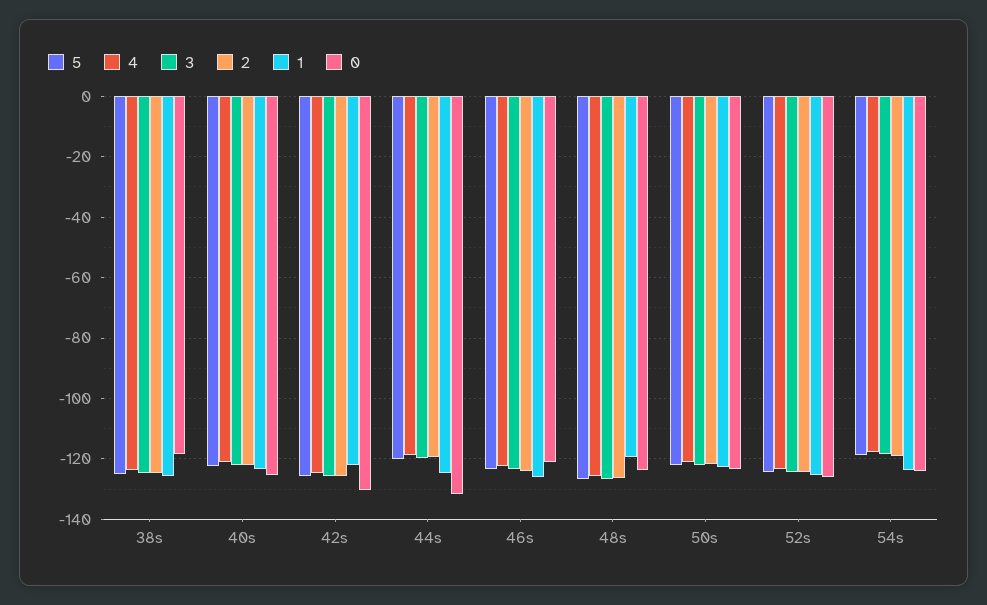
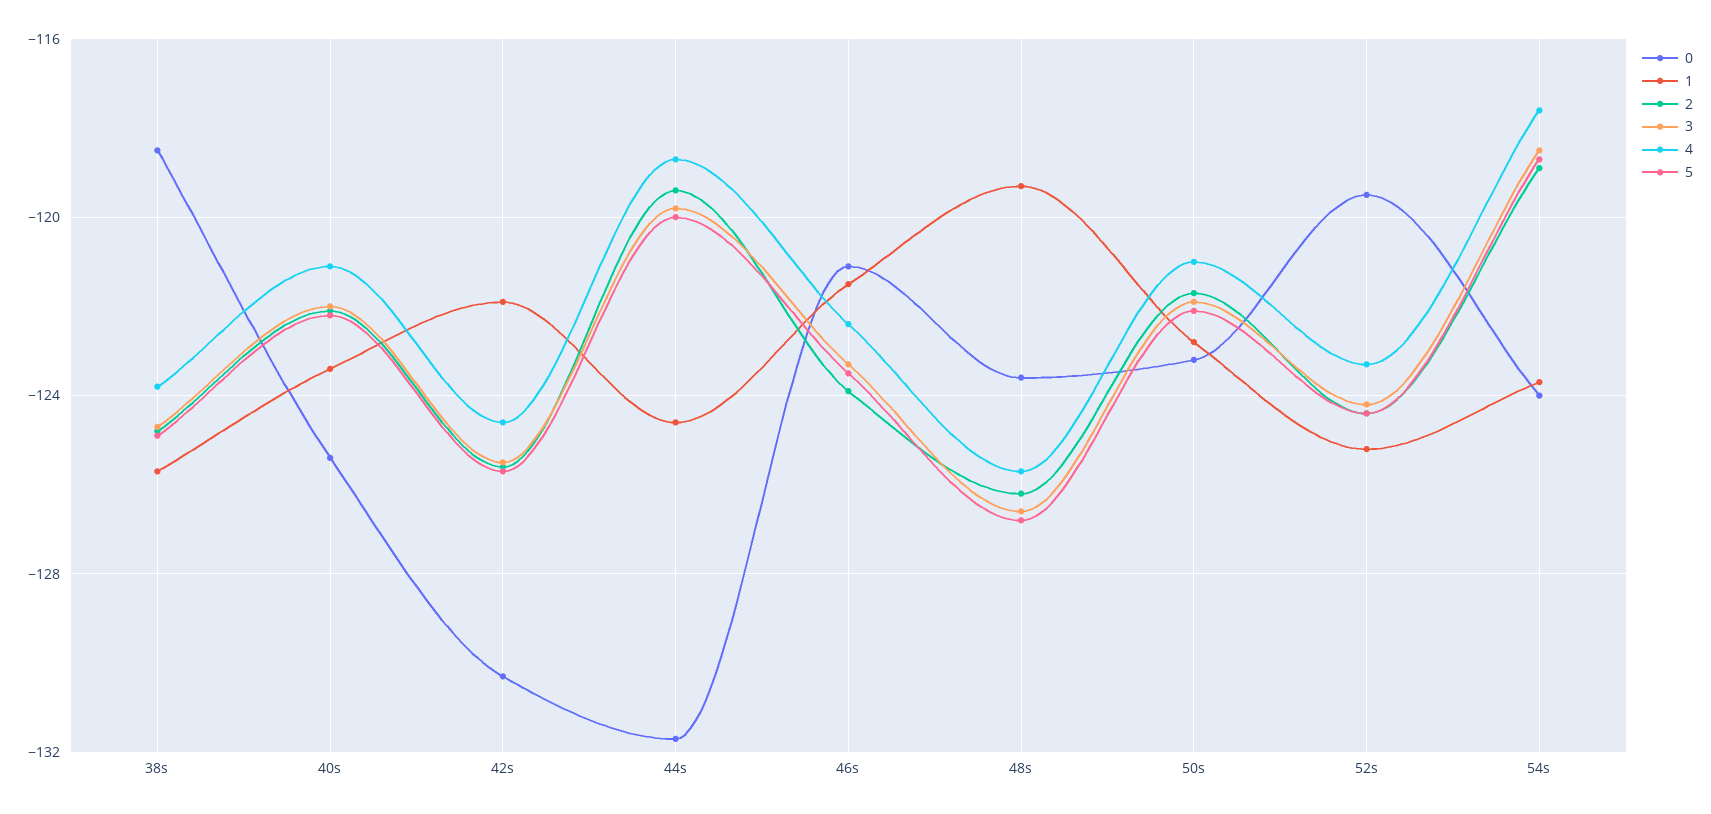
1, 46s: -126 -> -121.5
0, 52s: -126 -> -119.5

